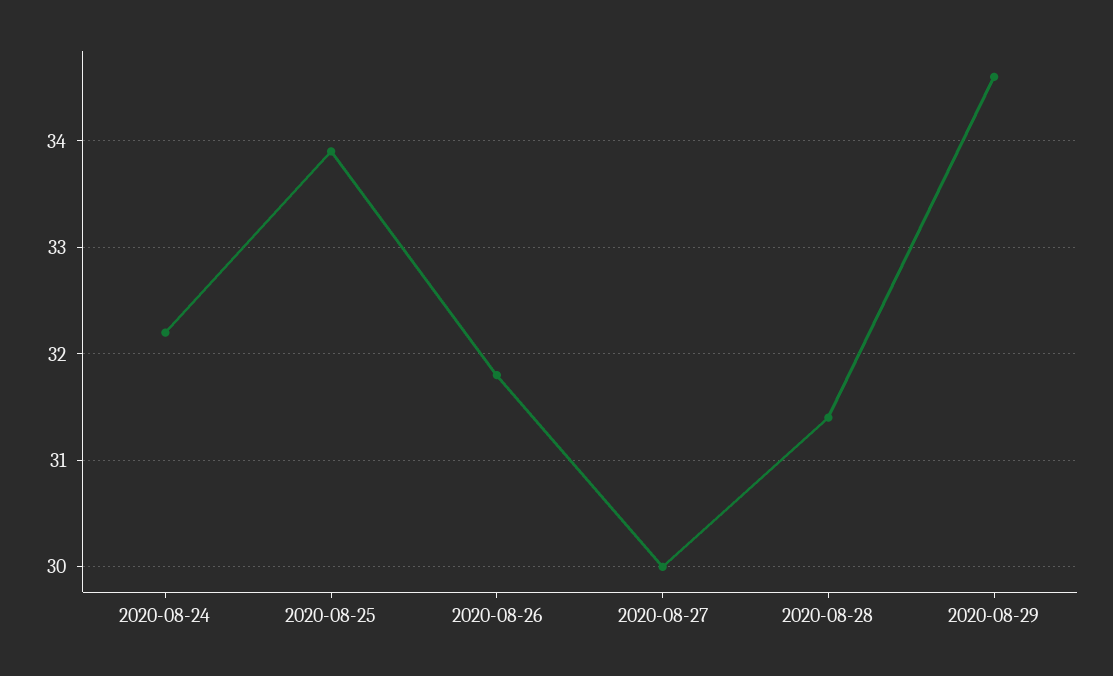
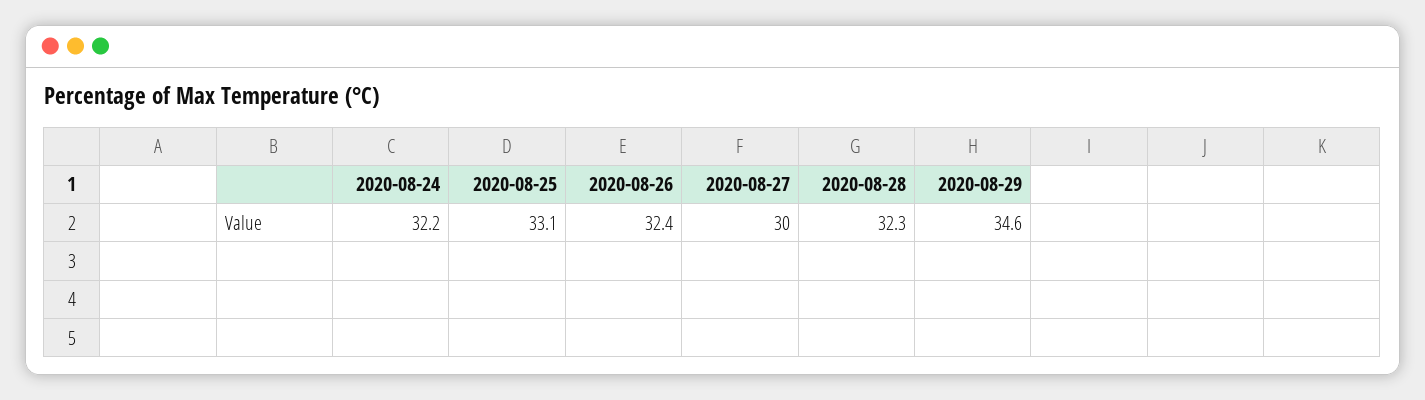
2020-08-25: 33.9 -> 33.1
2020-08-26: 31.8 -> 32.4
2020-08-28: 31.4 -> 32.3

